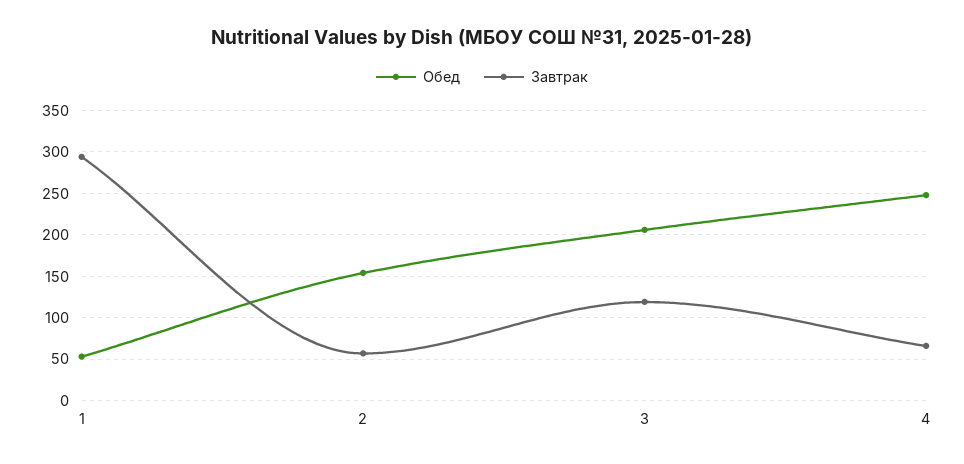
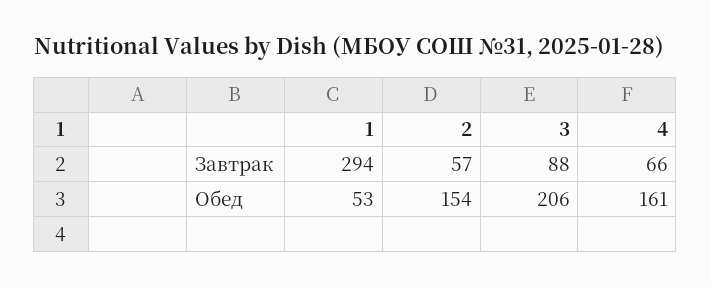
Завтрак, 3: 120 -> 88
Обед, 4: 250 -> 161

